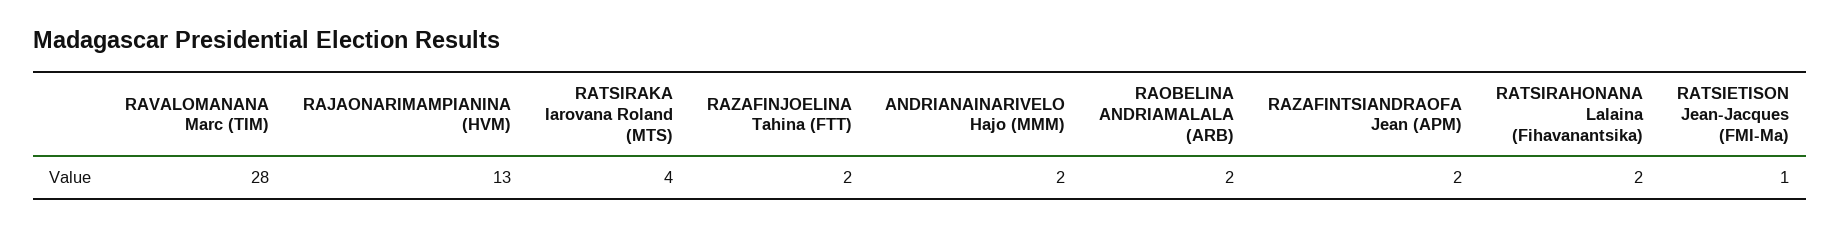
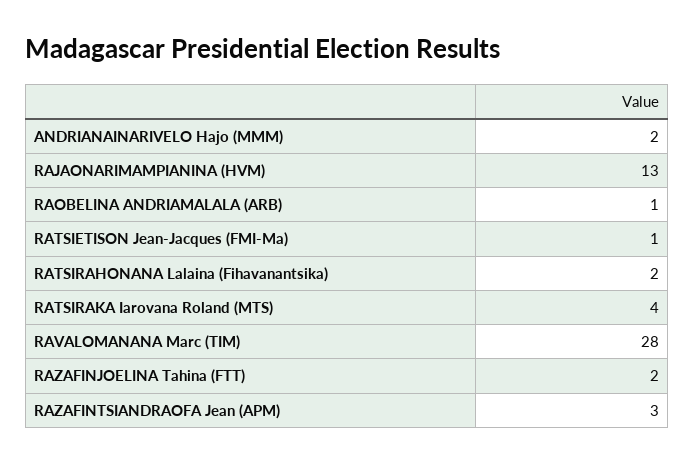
RAOBELINA ANDRIAMALALA (ARB): 2 -> 1
RAZAFINTSIANDRAOFA Jean (APM): 2 -> 3

